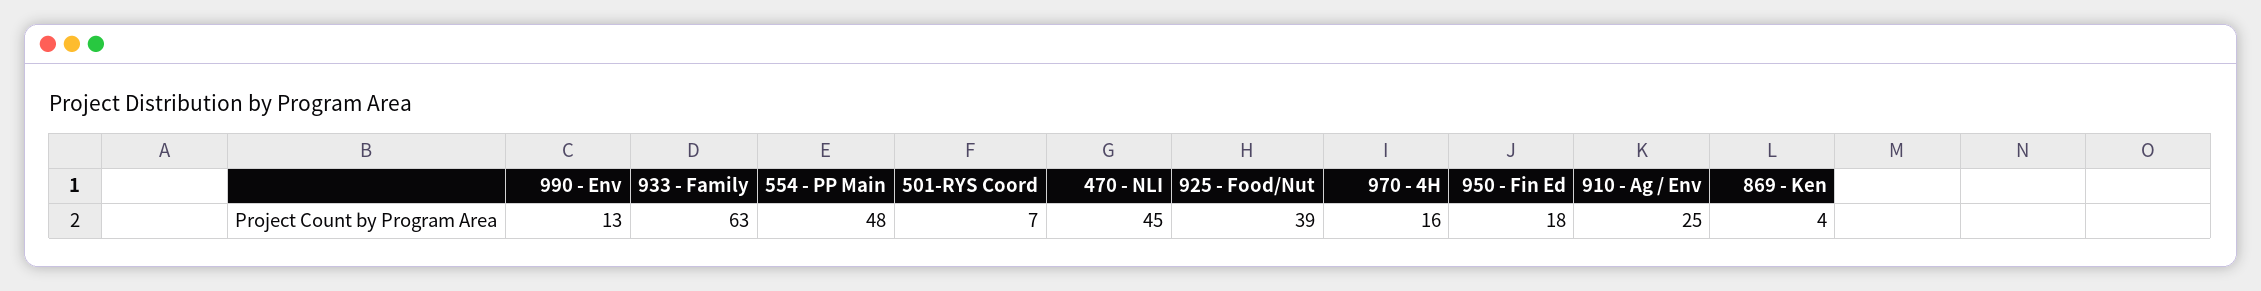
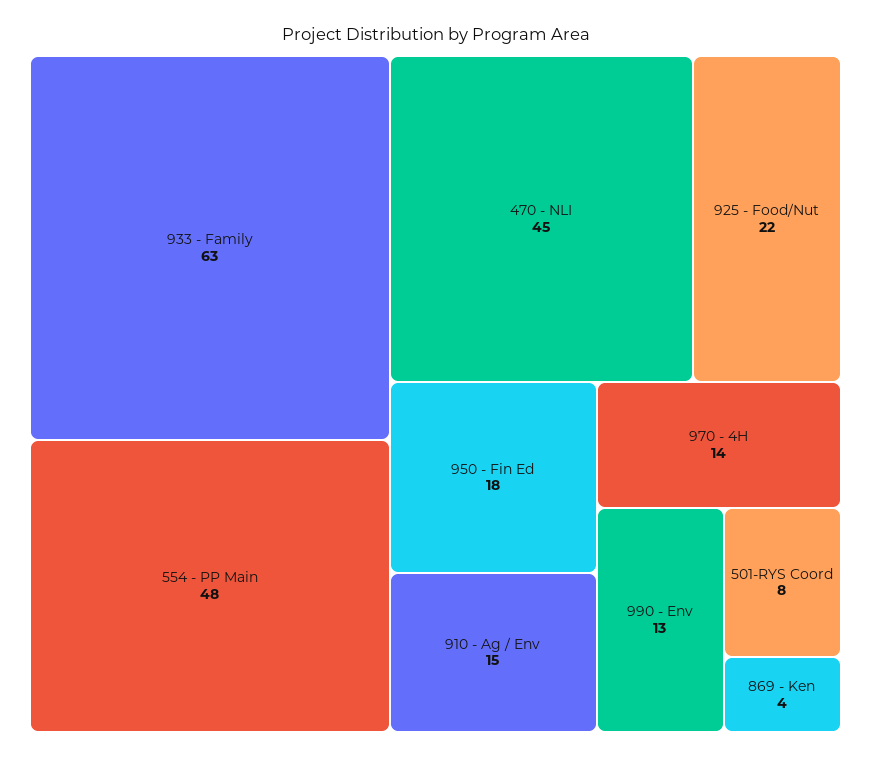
501-RYS Coord: 7 -> 8
925 - Food/Nut: 39 -> 22
970 - 4H: 16 -> 14
910 - Ag / Env: 25 -> 15

